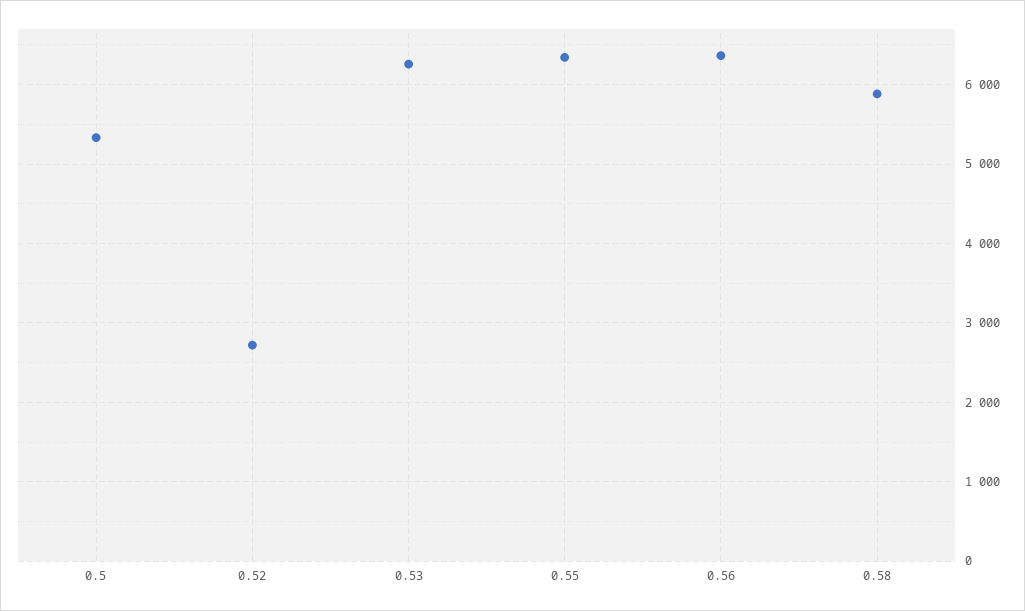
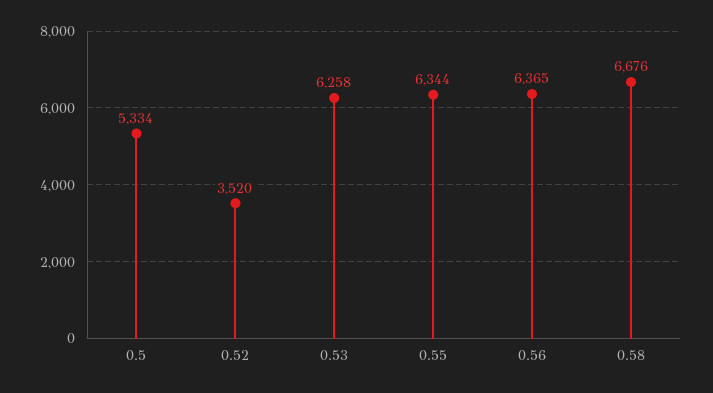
0.52: 2700 -> 3520
0.58: 5900 -> 6676

